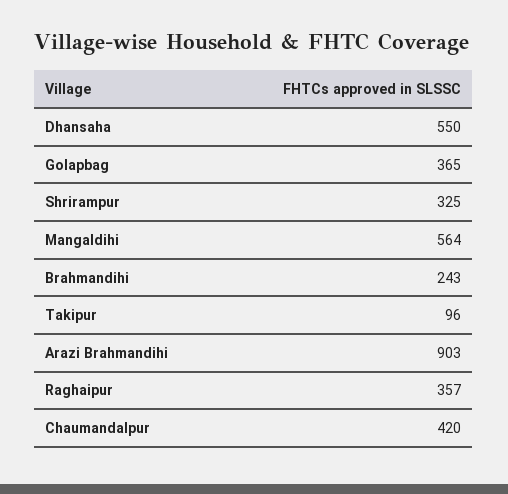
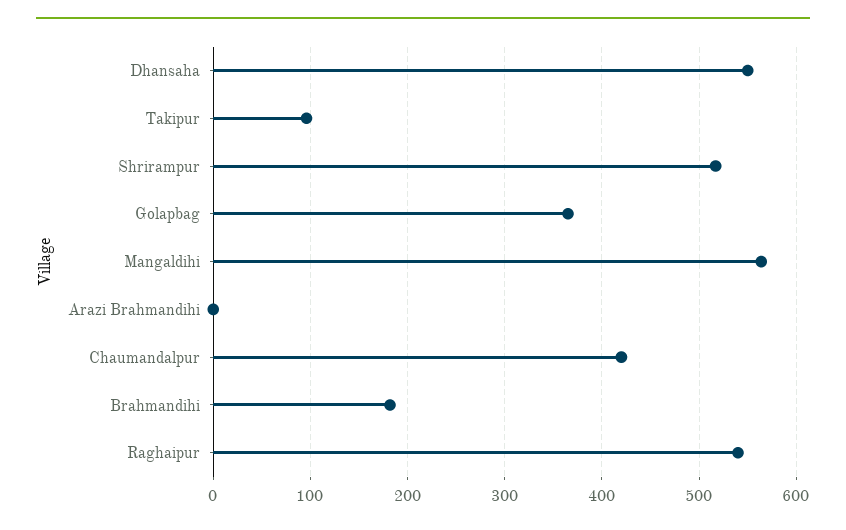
Shrirampur: 325 -> 520
Brahmandihi: 243 -> 180
Arazi Brahmandihi: 903 -> 0
Raghaipur: 357 -> 540

